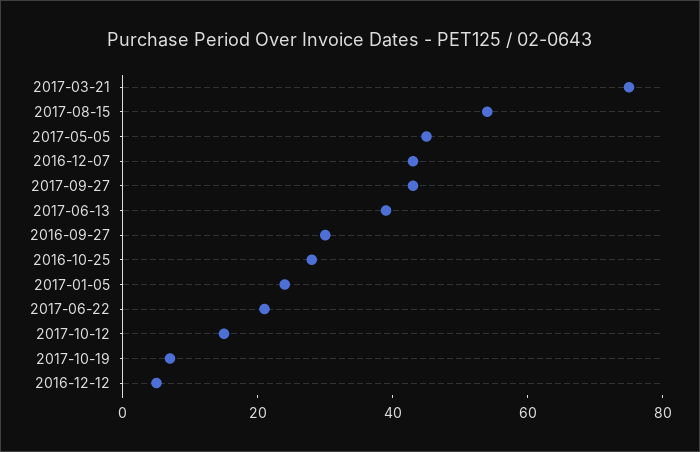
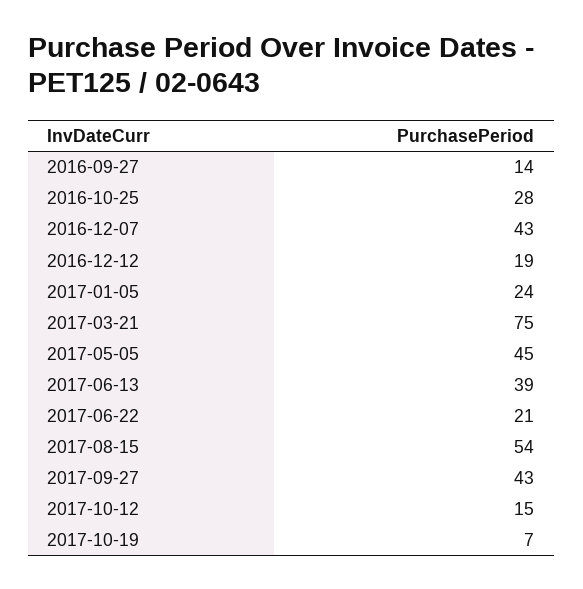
2016-09-27: 30 -> 14
2016-12-12: 5 -> 19

